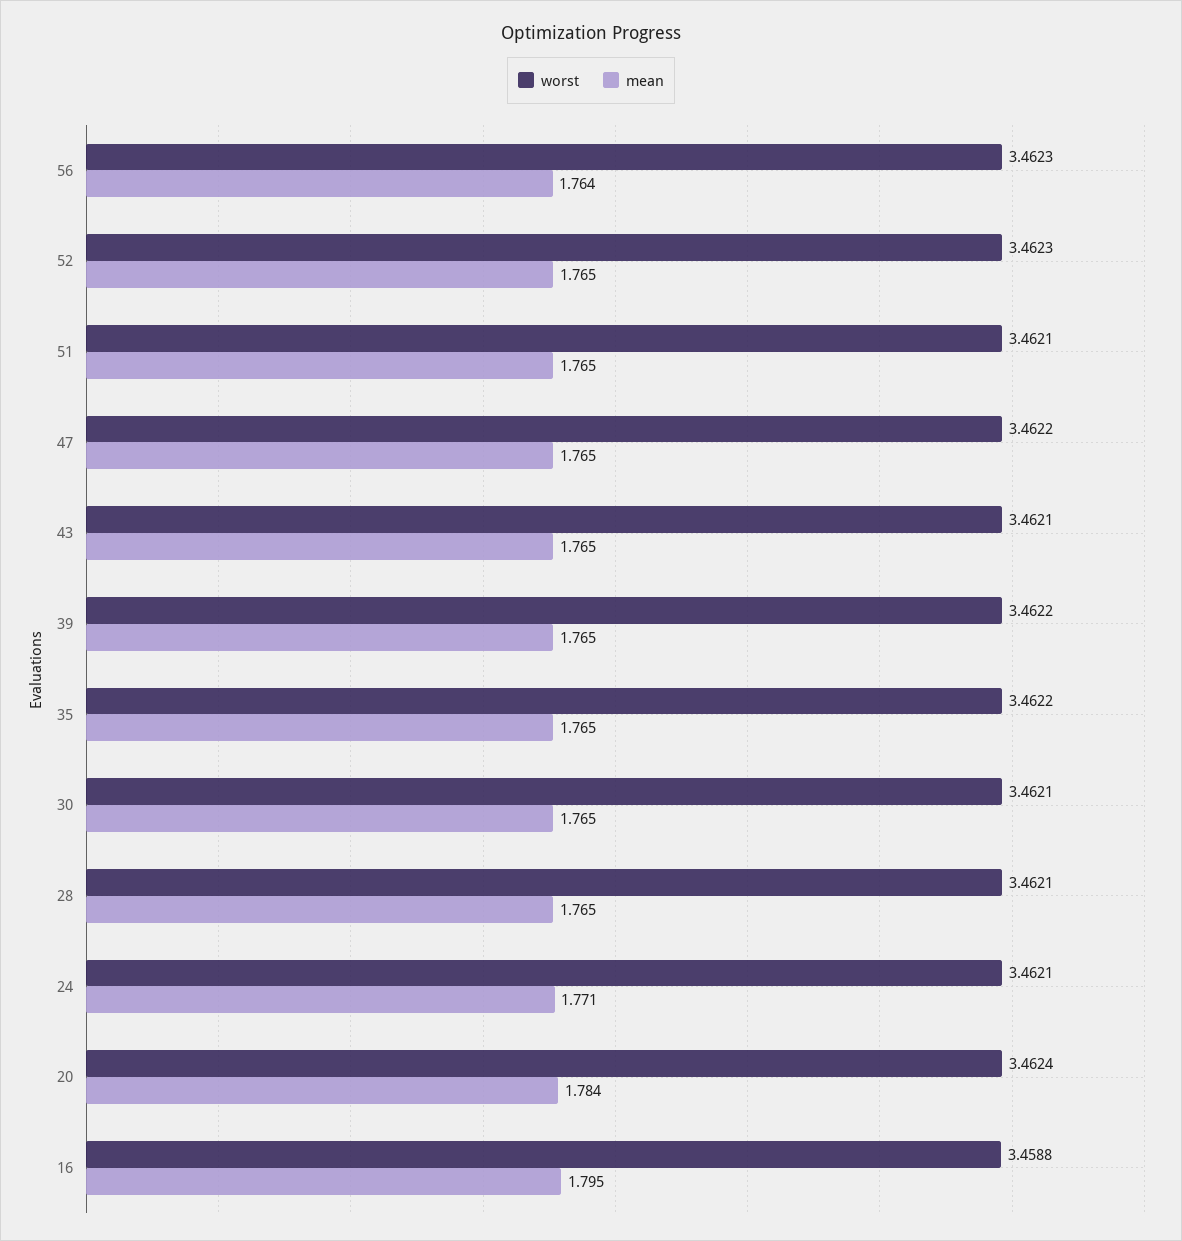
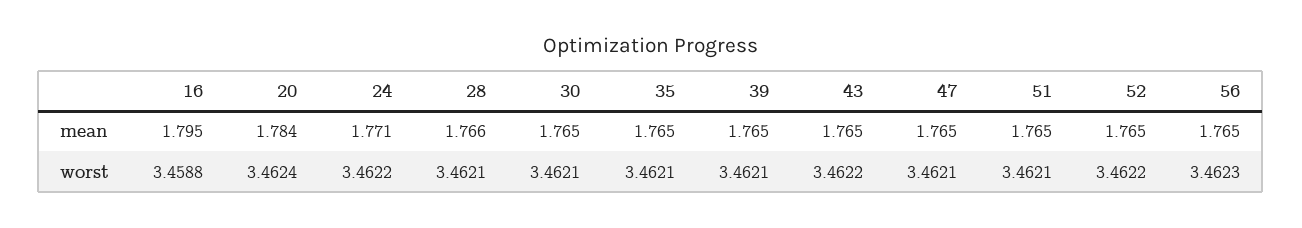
mean, 56: 1.764 -> 1.765
worst, 52: 3.4623 -> 3.4622
worst, 47: 3.4622 -> 3.4621
worst, 43: 3.4621 -> 3.4622
worst, 39: 3.4622 -> 3.4621
worst, 35: 3.4622 -> 3.4621
mean, 28: 1.765 -> 1.766
worst, 24: 3.4621 -> 3.4622

